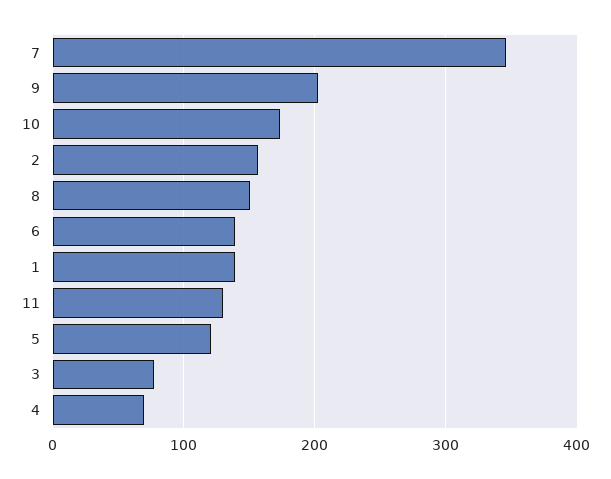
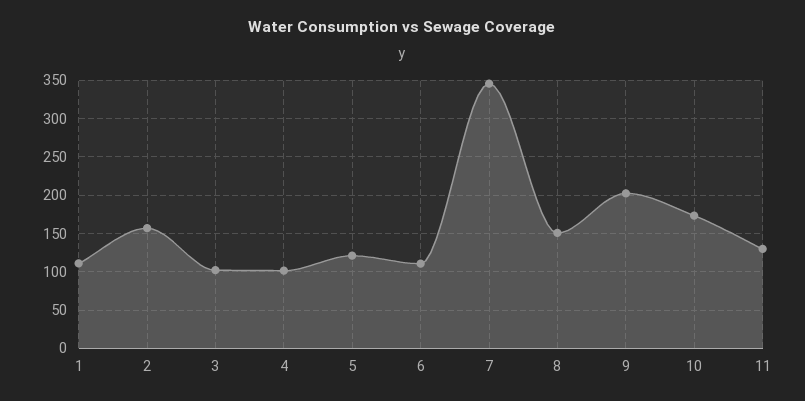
6: 140 -> 110
1: 140 -> 110
3: 80 -> 100
4: 70 -> 100

